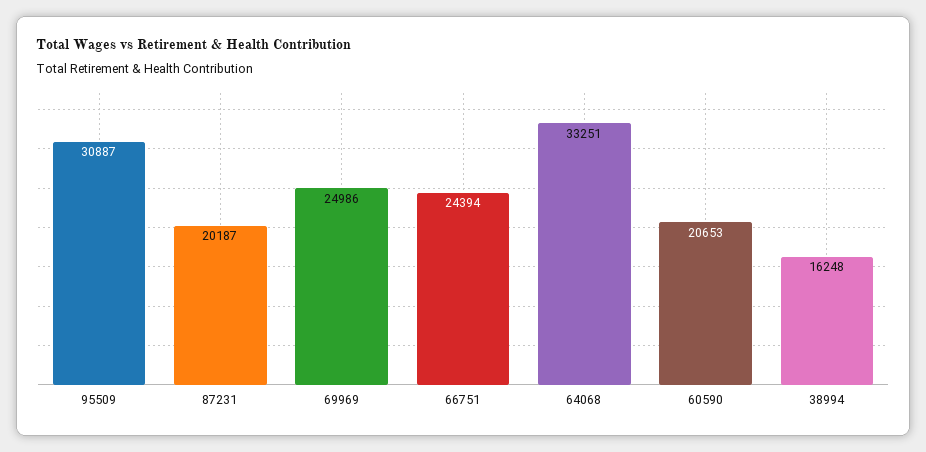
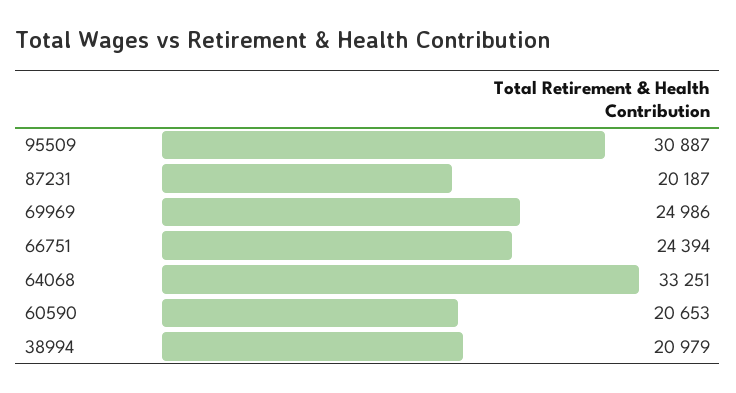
38994: 16248 -> 20979

